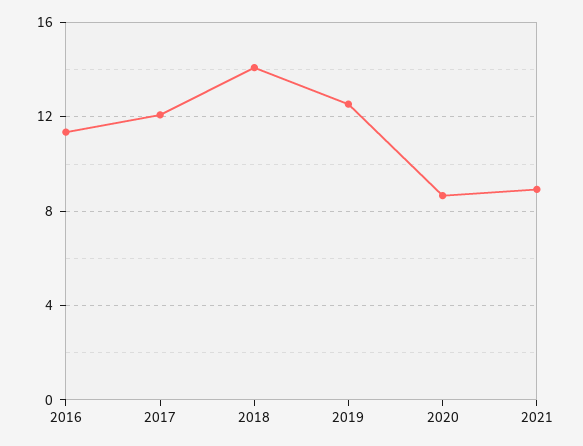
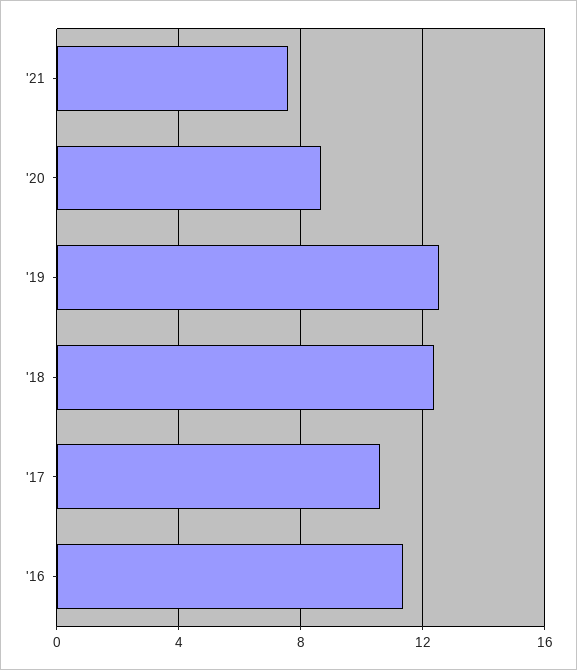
2017: 12 -> 10.5
2018: 14 -> 12.5
2021: 9 -> 7.5

